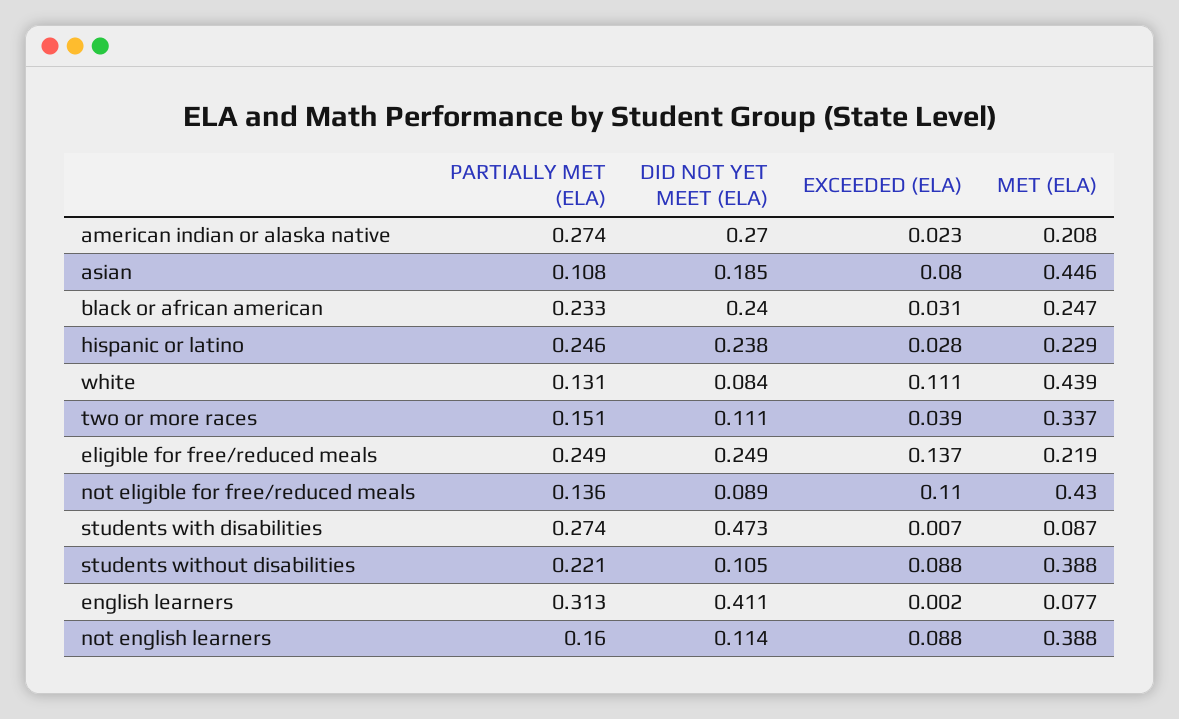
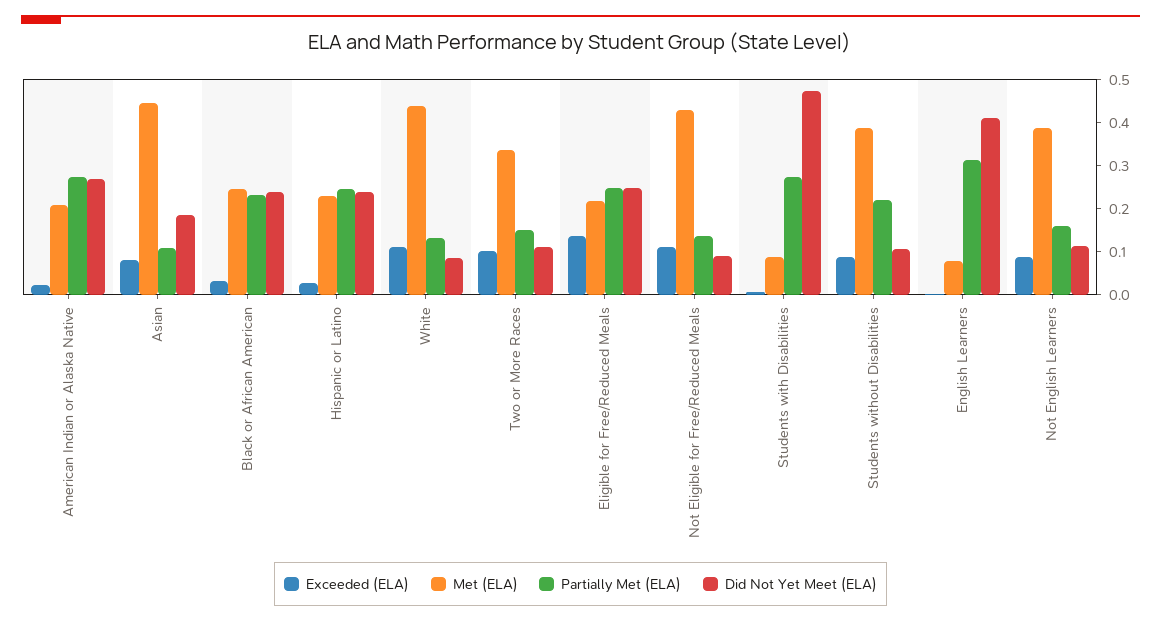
EXCEEDED (ELA), two or more races: 0.039 -> 0.1

